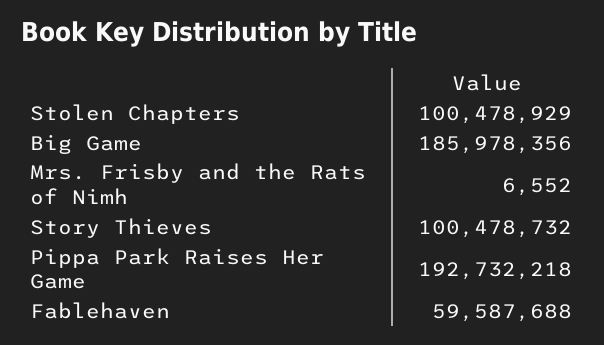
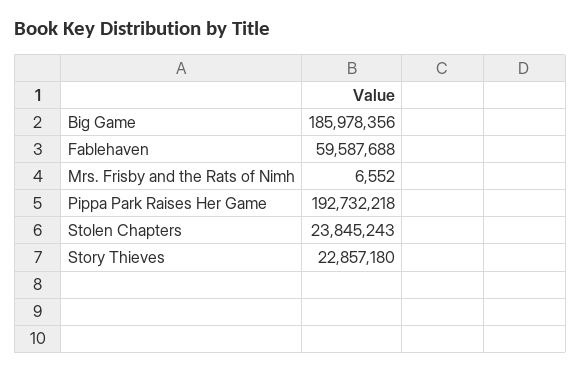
Stolen Chapters: 100478929 -> 23845243
Story Thieves: 100478732 -> 22857180

